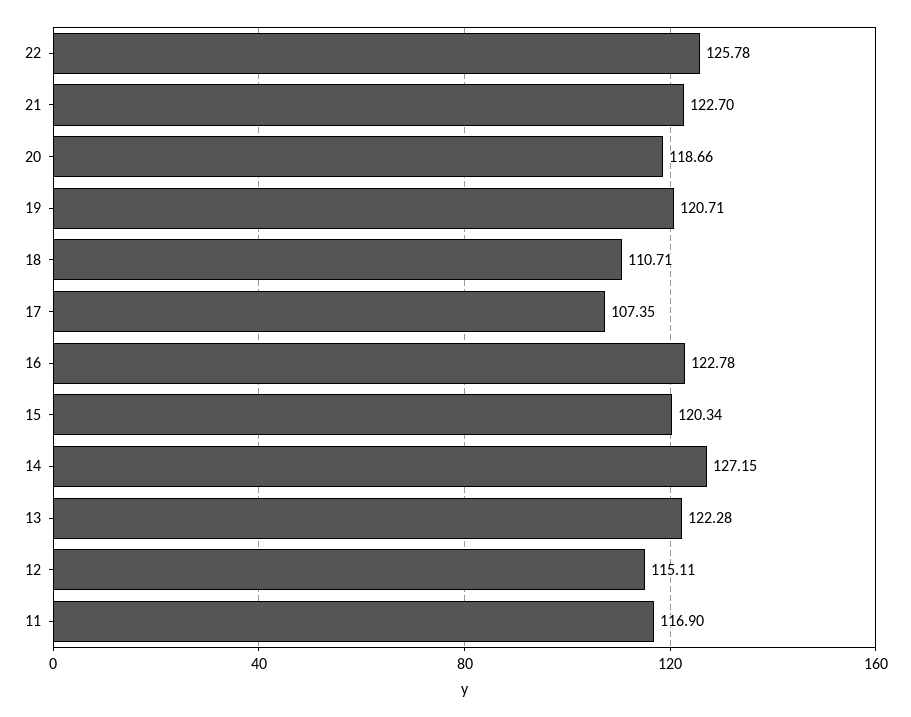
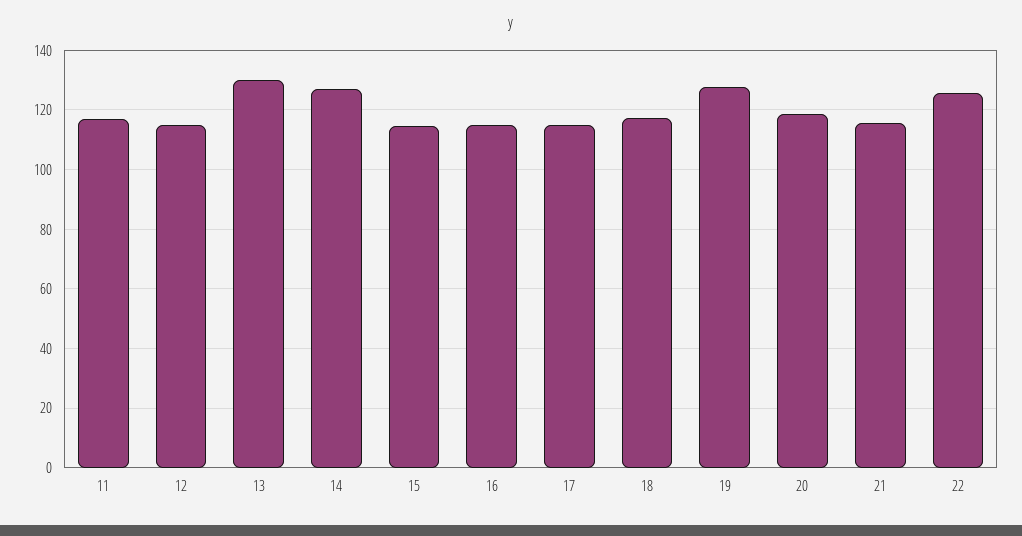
21: 122.7 -> 115
19: 120.71 -> 127.5
18: 110.71 -> 117.5
17: 107.35 -> 115
16: 122.78 -> 115
15: 120.34 -> 115
13: 122.28 -> 130

